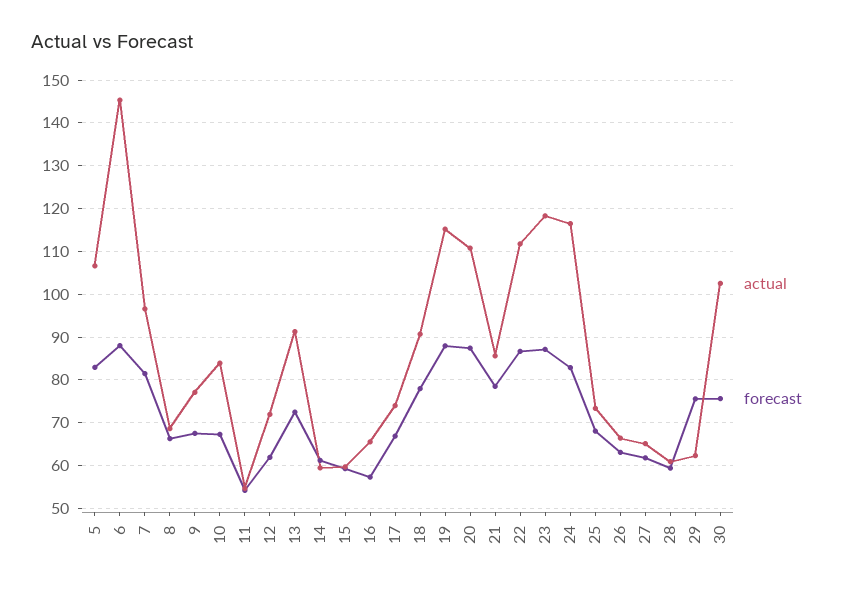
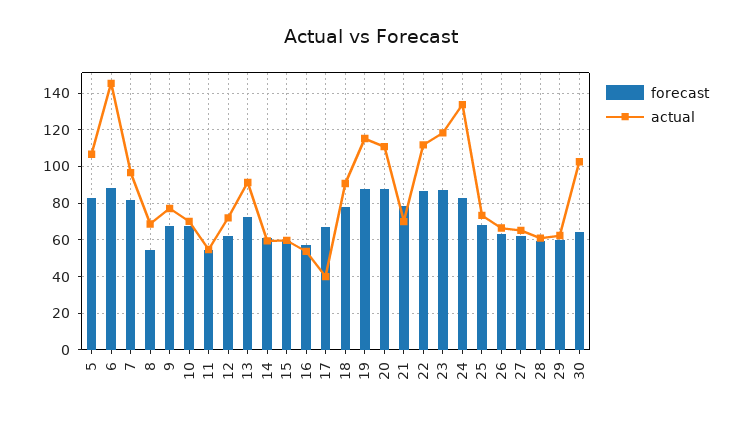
forecast, 8: 66 -> 55
actual, 10: 84 -> 70
actual, 16: 66 -> 55
actual, 17: 74 -> 40
actual, 21: 86 -> 70
actual, 24: 116 -> 135
forecast, 29: 76 -> 60
forecast, 30: 76 -> 65

